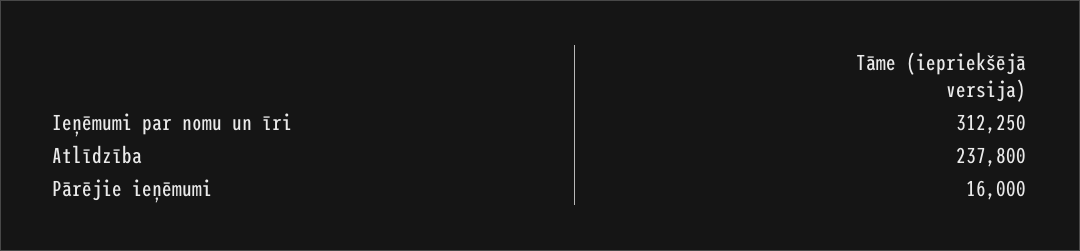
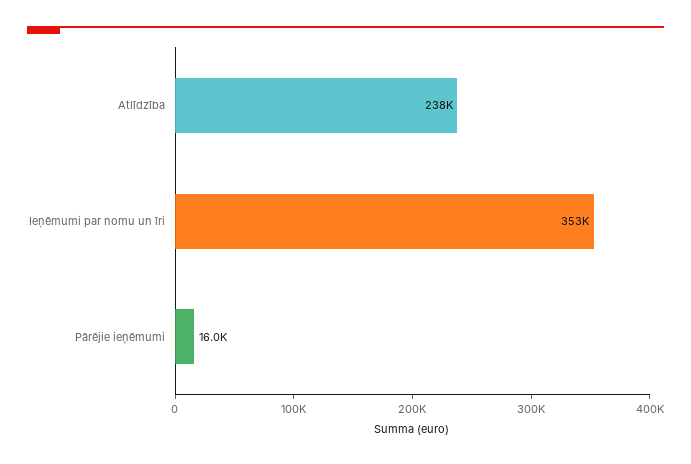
Ieņēmumi par nomu un īri: 312250 -> 353000

